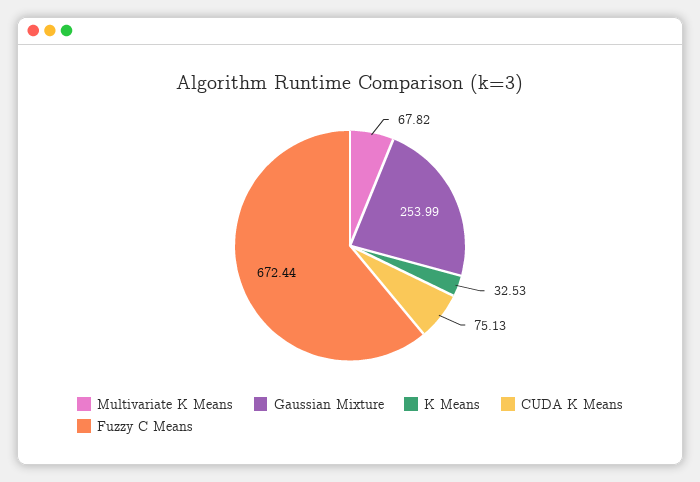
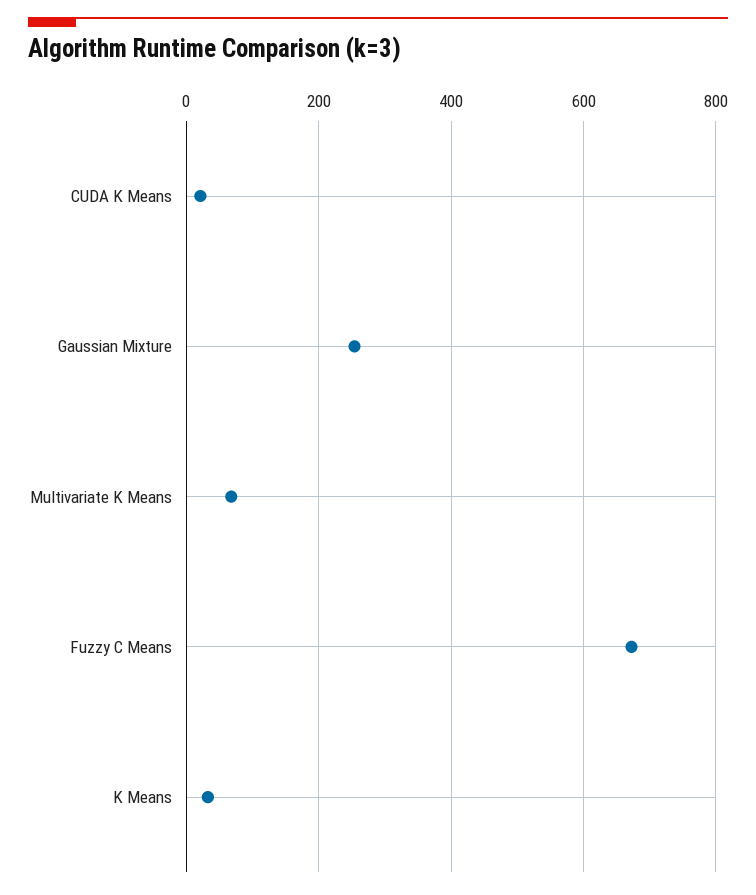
CUDA K Means: 75.13 -> 20

